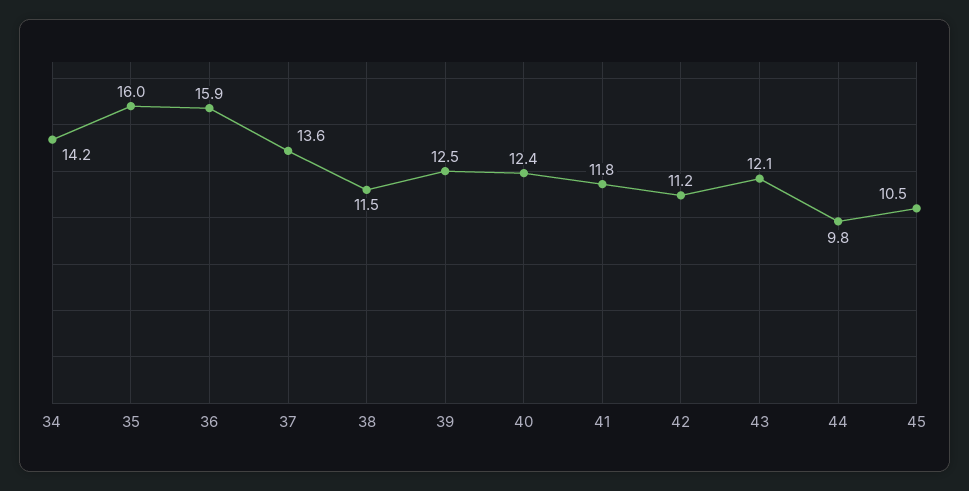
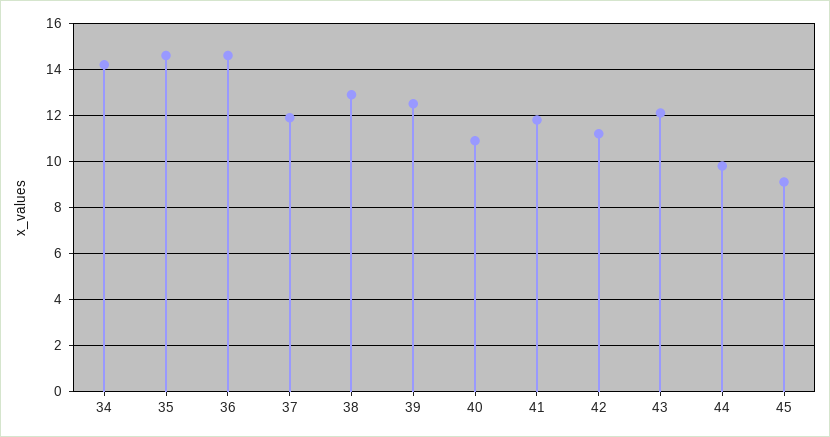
35: 16 -> 14.5
36: 15.9 -> 14.5
37: 13.6 -> 12
38: 11.5 -> 13
40: 12.4 -> 11
45: 10.5 -> 9

